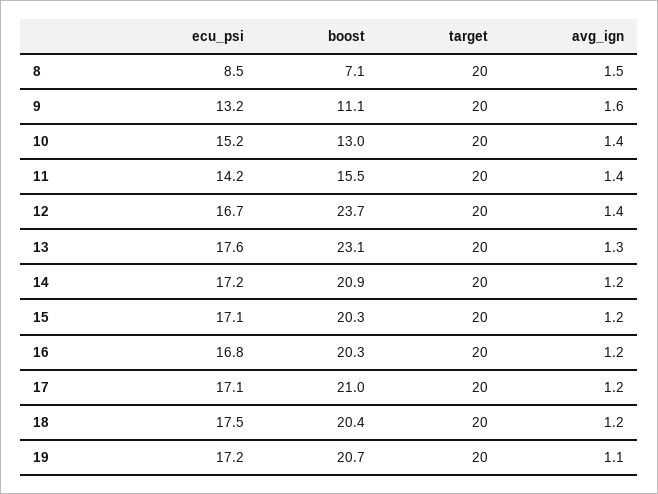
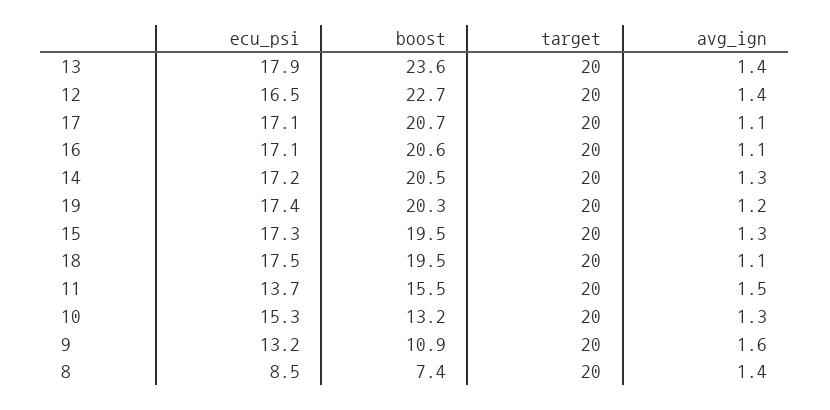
boost, 8: 7.1 -> 7.4
avg_ign, 8: 1.5 -> 1.4
boost, 9: 11.1 -> 10.9
ecu_psi, 10: 15.2 -> 15.3
boost, 10: 13 -> 13.2
avg_ign, 10: 1.4 -> 1.3
ecu_psi, 11: 14.2 -> 13.7
avg_ign, 11: 1.4 -> 1.5
ecu_psi, 12: 16.7 -> 16.5
boost, 12: 23.7 -> 22.7
ecu_psi, 13: 17.6 -> 17.9
boost, 13: 23.1 -> 23.6
avg_ign, 13: 1.3 -> 1.4
boost, 14: 20.9 -> 20.5
avg_ign, 14: 1.2 -> 1.3
ecu_psi, 15: 17.1 -> 17.3
boost, 15: 20.3 -> 19.5
avg_ign, 15: 1.2 -> 1.3
ecu_psi, 16: 16.8 -> 17.1
boost, 16: 20.3 -> 20.6
avg_ign, 16: 1.2 -> 1.1
boost, 17: 21 -> 20.7
avg_ign, 17: 1.2 -> 1.1
boost, 18: 20.4 -> 19.5
avg_ign, 18: 1.2 -> 1.1
ecu_psi, 19: 17.2 -> 17.4
boost, 19: 20.7 -> 20.3
avg_ign, 19: 1.1 -> 1.2

